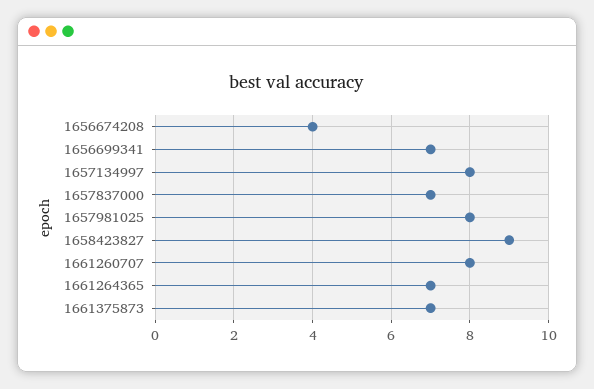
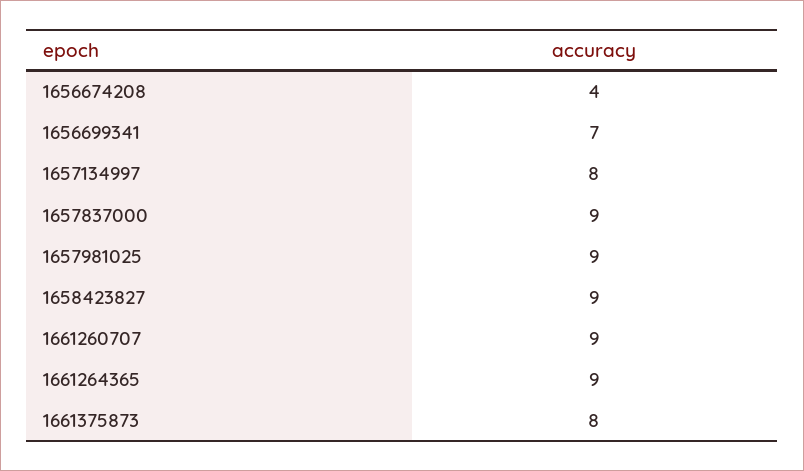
1657837000: 7 -> 9
1657981025: 8 -> 9
1661260707: 8 -> 9
1661264365: 7 -> 9
1661375873: 7 -> 8

